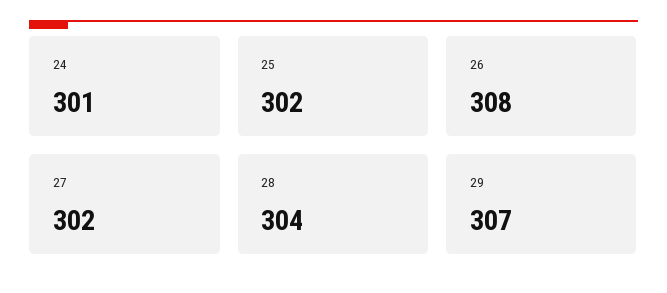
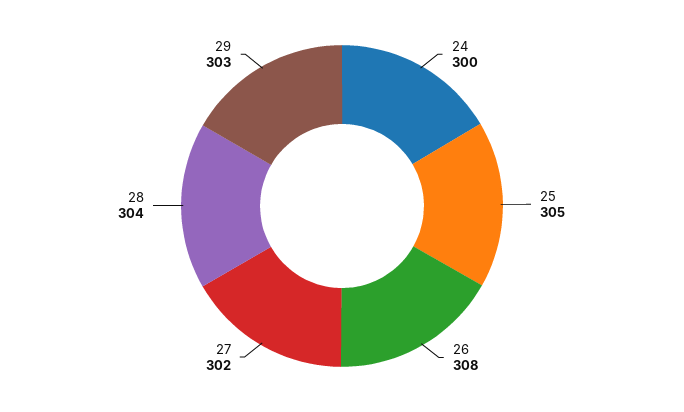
24: 301 -> 300
25: 302 -> 305
29: 307 -> 303

